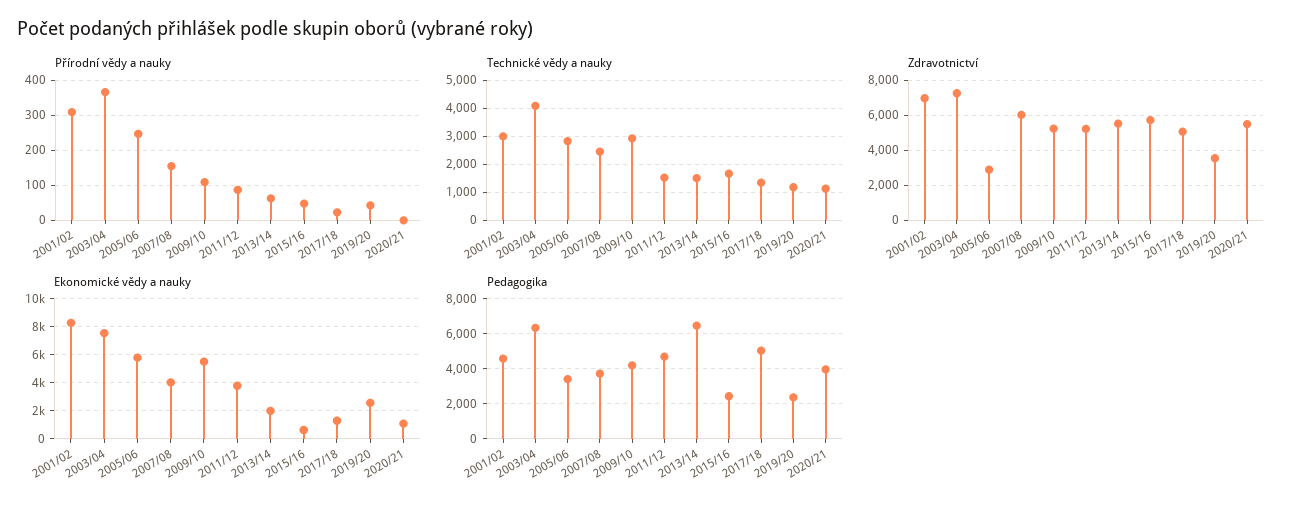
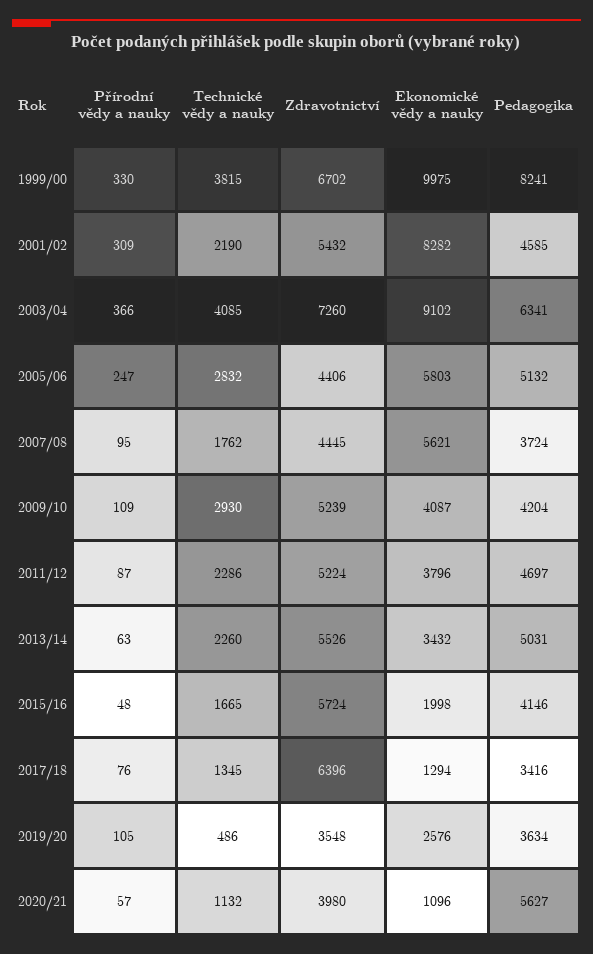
Přírodní vědy a nauky, 2007/08: 160 -> 95
Přírodní vědy a nauky, 2017/18: 20 -> 76
Přírodní vědy a nauky, 2019/20: 40 -> 105
Přírodní vědy a nauky, 2020/21: 0 -> 57
Technické vědy a nauky, 2001/02: 3000 -> 2190
Technické vědy a nauky, 2007/08: 2500 -> 1762
Technické vědy a nauky, 2011/12: 1500 -> 2286
Technické vědy a nauky, 2013/14: 1500 -> 2260
Technické vědy a nauky, 2019/20: 1250 -> 486
Zdravotnictví, 2001/02: 7000 -> 5432
Zdravotnictví, 2005/06: 3000 -> 4406
Zdravotnictví, 2007/08: 6000 -> 4445
Zdravotnictví, 2017/18: 5000 -> 6396
Zdravotnictví, 2020/21: 5500 -> 3980
Ekonomické vědy a nauky, 2003/04: 7500 -> 9102
Ekonomické vědy a nauky, 2007/08: 4000 -> 5621
Ekonomické vědy a nauky, 2009/10: 5500 -> 4087
Ekonomické vědy a nauky, 2013/14: 2000 -> 3432
Ekonomické vědy a nauky, 2015/16: 500 -> 1998
Pedagogika, 2005/06: 3500 -> 5132
Pedagogika, 2013/14: 6500 -> 5031
Pedagogika, 2015/16: 2500 -> 4146
Pedagogika, 2017/18: 5000 -> 3416
Pedagogika, 2019/20: 2500 -> 3634
Pedagogika, 2020/21: 4000 -> 5627
Přírodní vědy a nauky, 1999/00: none -> 330
Technické vědy a nauky, 1999/00: none -> 3815
Zdravotnictví, 1999/00: none -> 6702
Ekonomické vědy a nauky, 1999/00: none -> 9975
Pedagogika, 1999/00: none -> 8241

